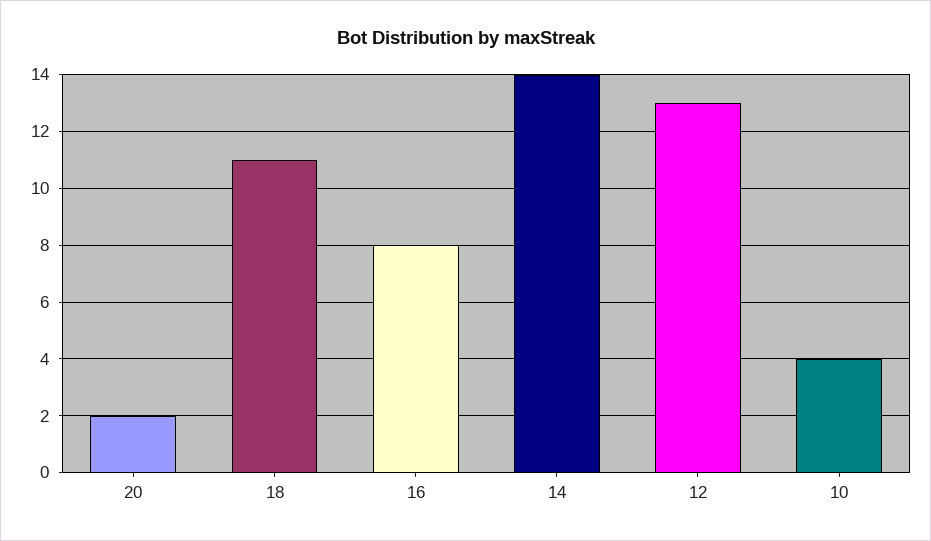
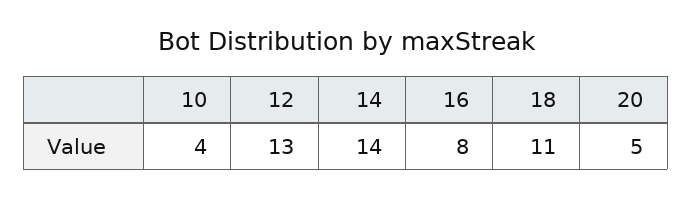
20: 2 -> 5

